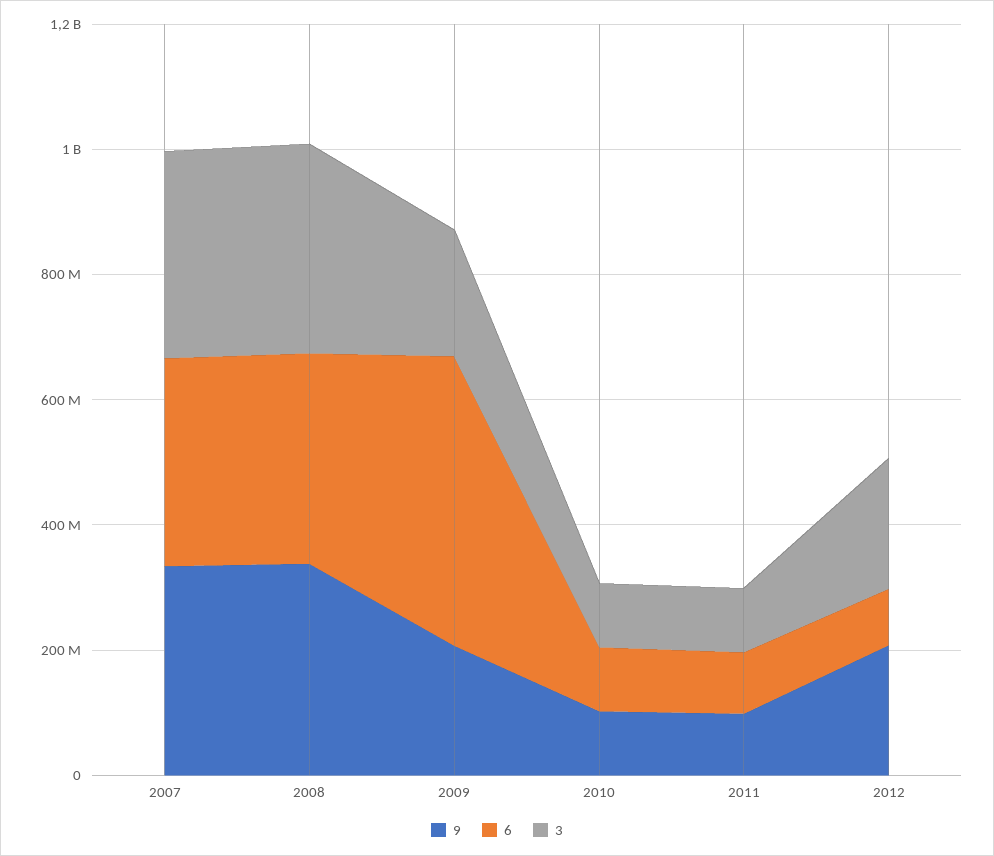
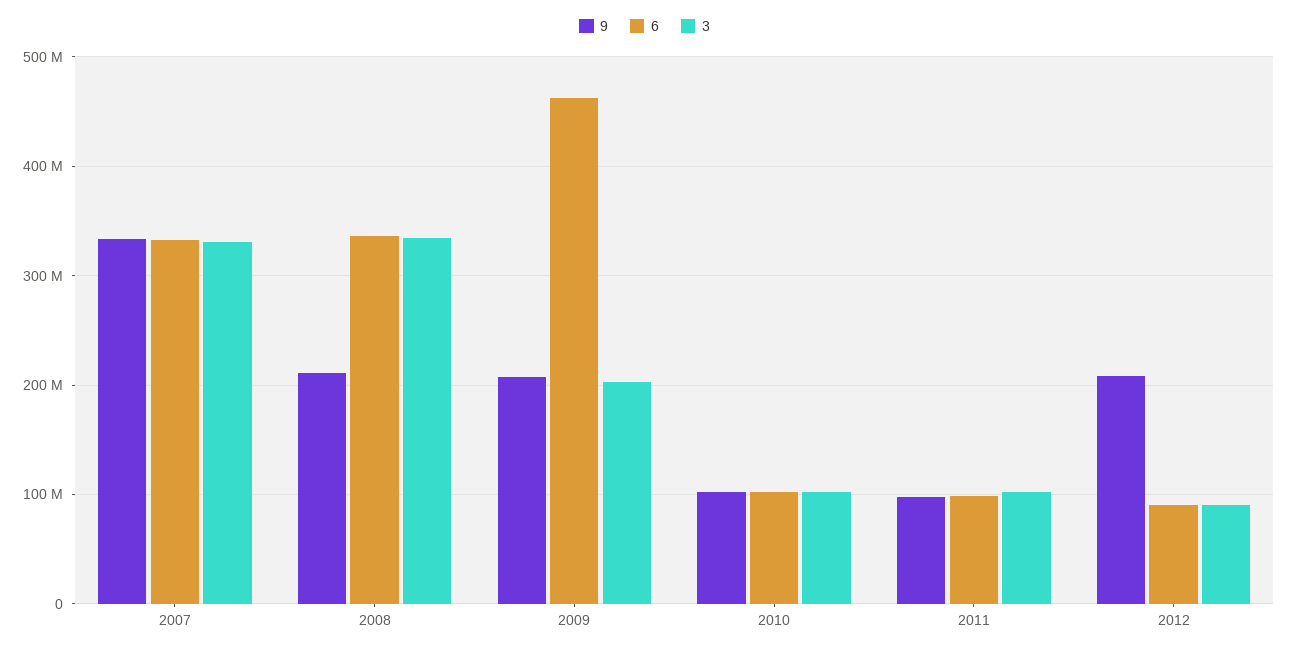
9, 2008: 350000000 -> 210000000
3, 2012: 200000000 -> 90000000

